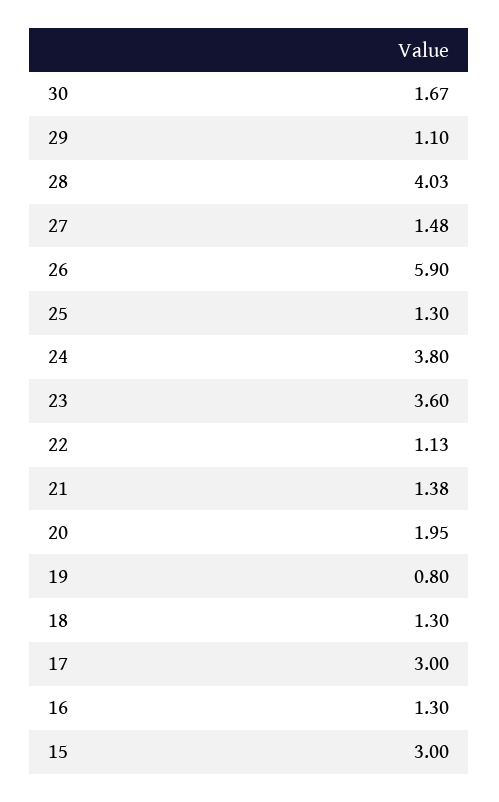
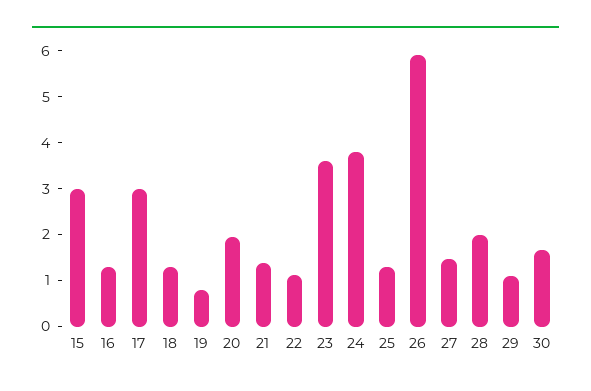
28: 4.03 -> 2

